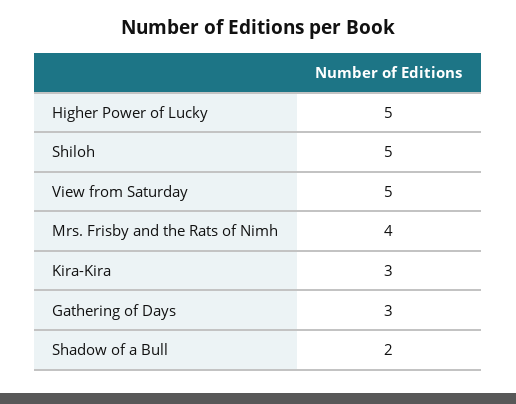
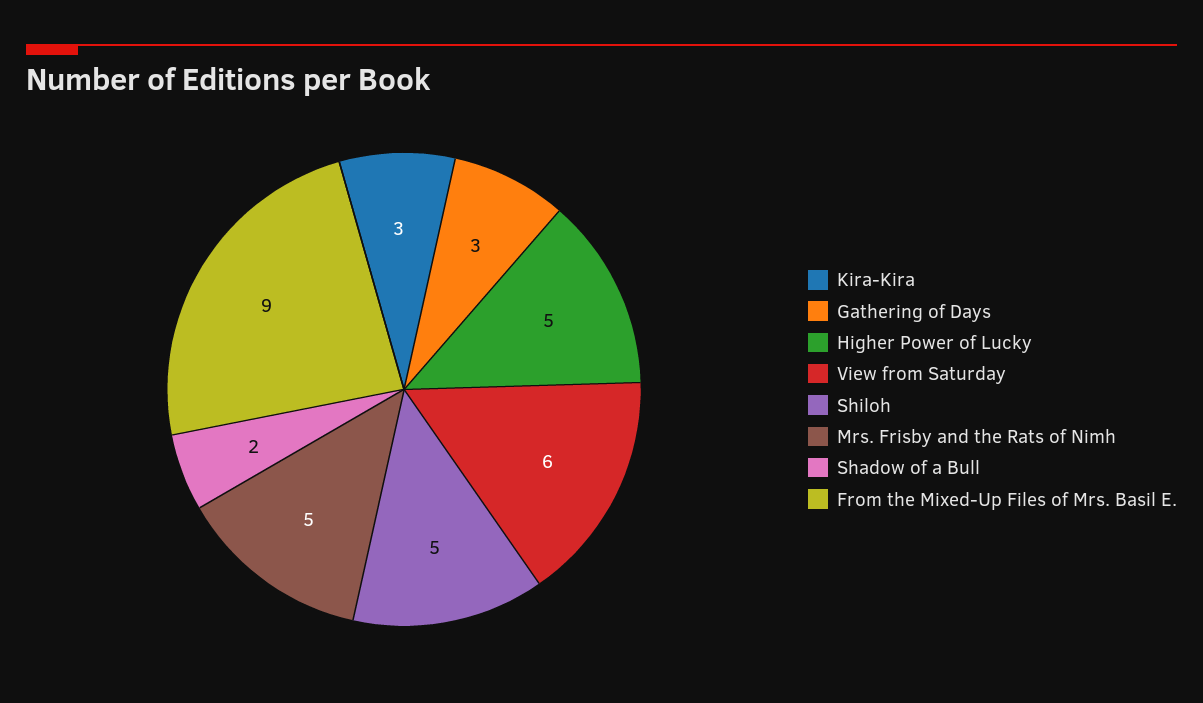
View from Saturday: 5 -> 6
Mrs. Frisby and the Rats of Nimh: 4 -> 5
From the Mixed-Up Files of Mrs. Basil E.: none -> 9

